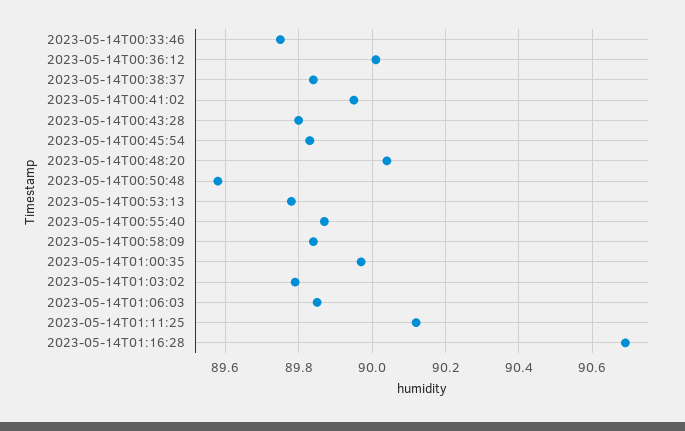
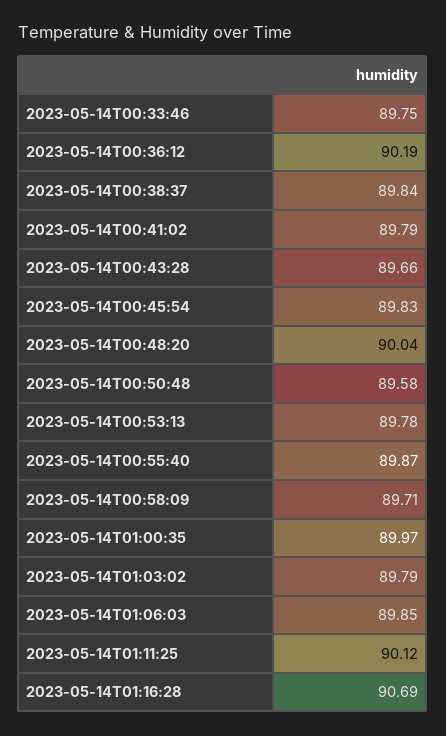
2023-05-14T00:36:12: 90 -> 90.19
2023-05-14T00:41:02: 89.95 -> 89.79
2023-05-14T00:43:28: 89.8 -> 89.66
2023-05-14T00:58:09: 89.85 -> 89.71

